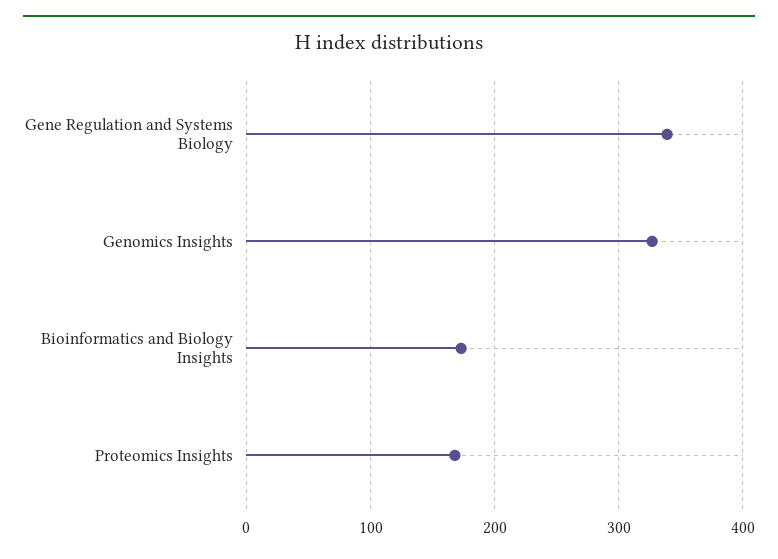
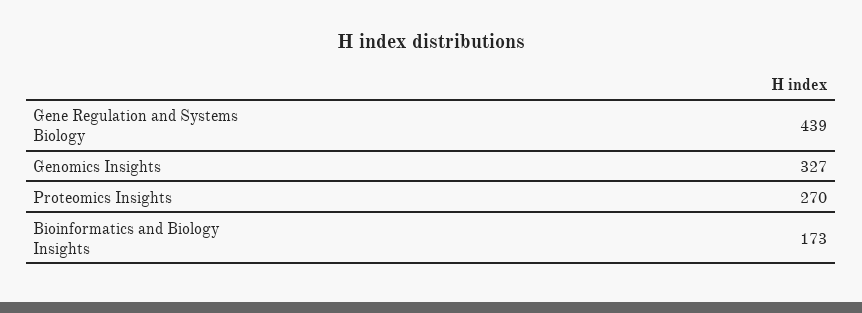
Gene Regulation and Systems Biology: 340 -> 439
Proteomics Insights: 170 -> 270

